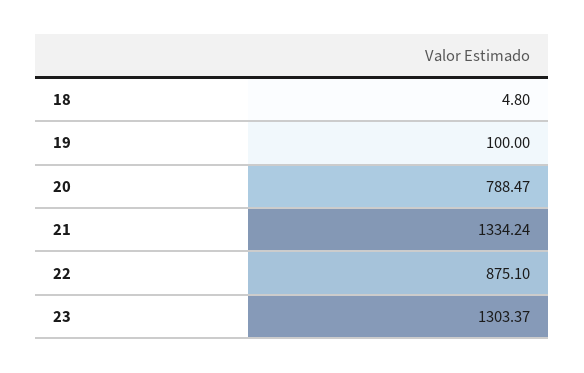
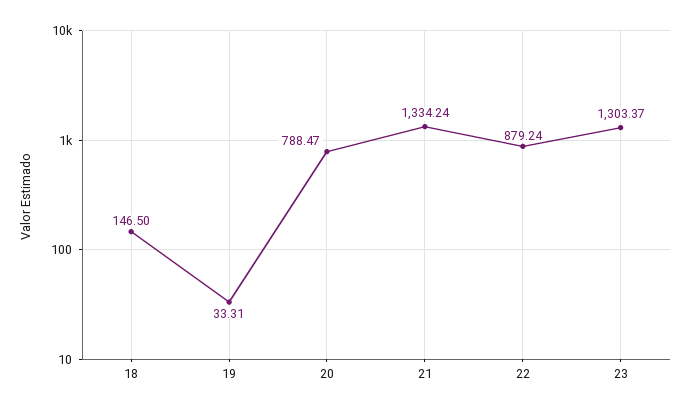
18: 4.8 -> 146.5
19: 100 -> 33.31
22: 875.1 -> 879.24

